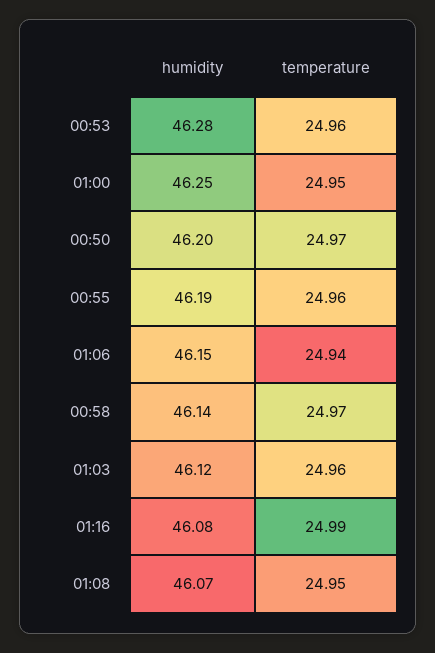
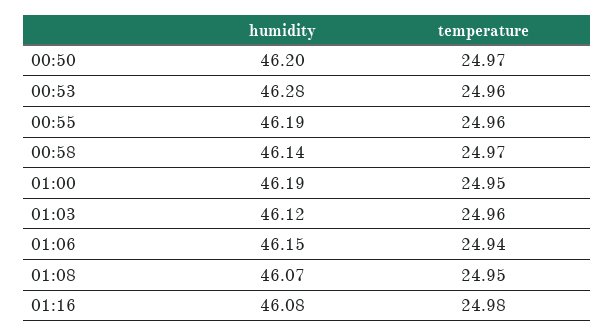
humidity, 01:00: 46.25 -> 46.19
temperature, 01:16: 24.99 -> 24.98

